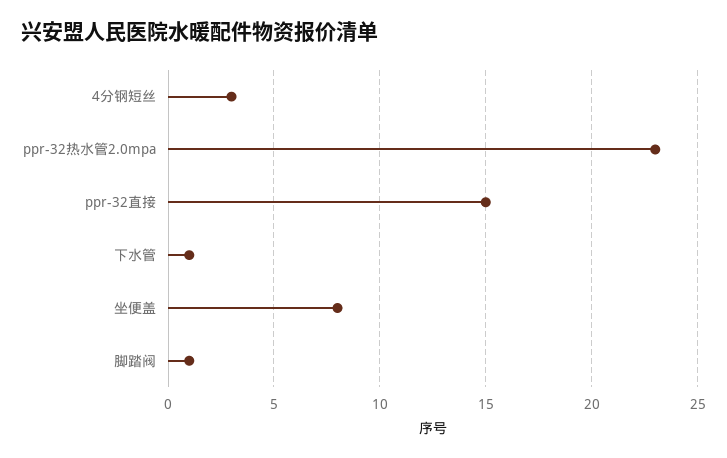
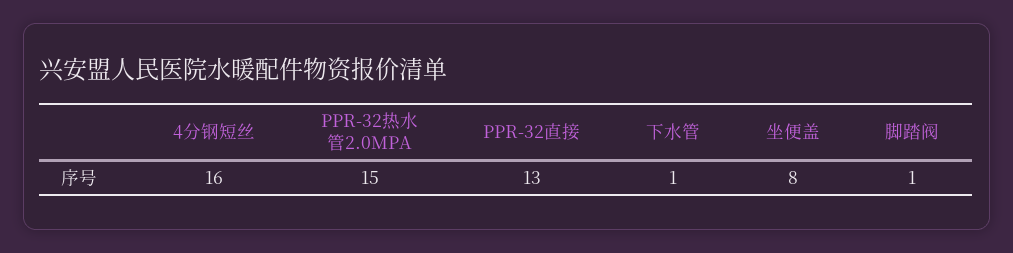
4分钢短丝: 3 -> 16
ppr-32热水管2.0mpa: 23 -> 15
ppr-32直接: 15 -> 13

